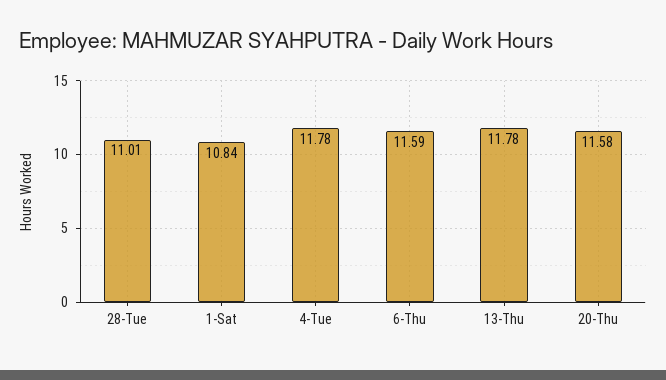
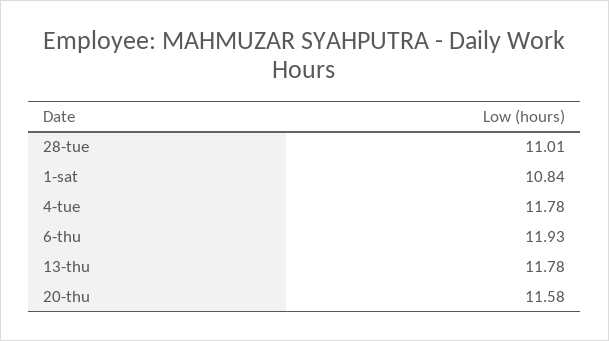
6-Thu: 11.59 -> 11.93

